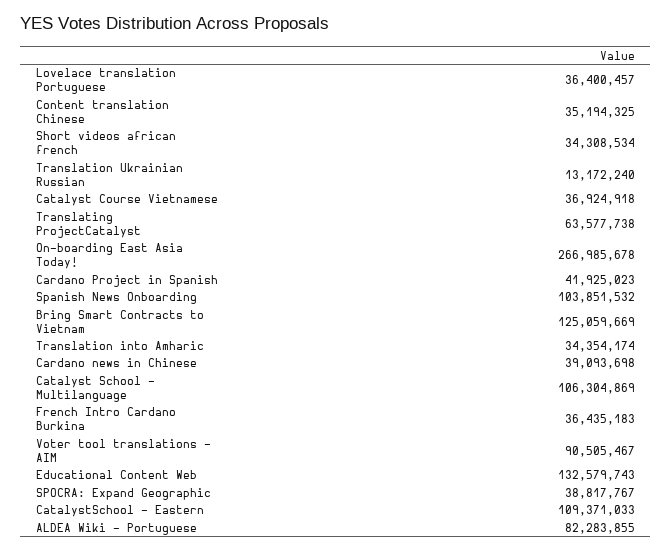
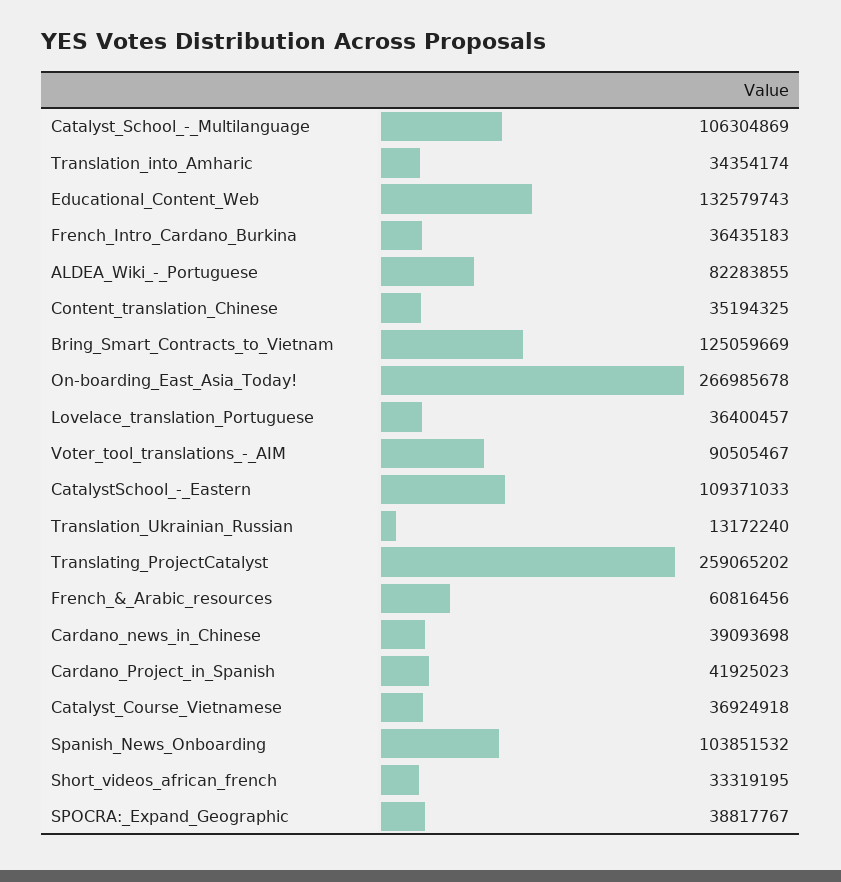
Short videos african french: 34308534 -> 33319195
Translating ProjectCatalyst: 63577738 -> 259065202
French_&_Arabic_resources: none -> 60816456

